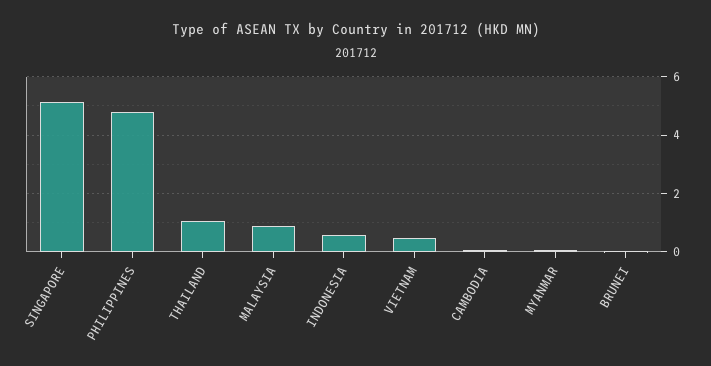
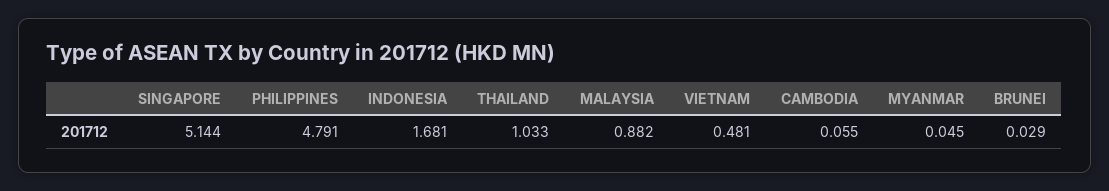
INDONESIA: 0.5 -> 1.681

